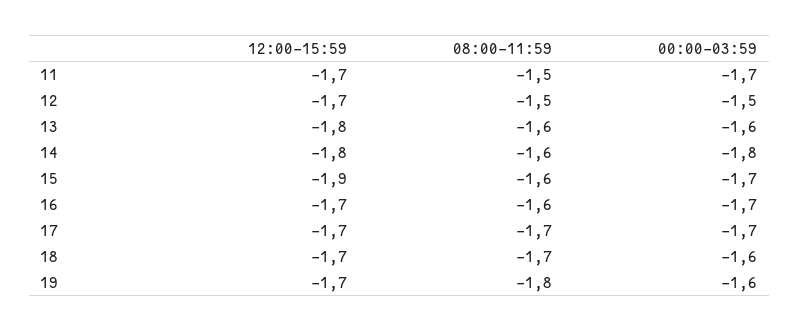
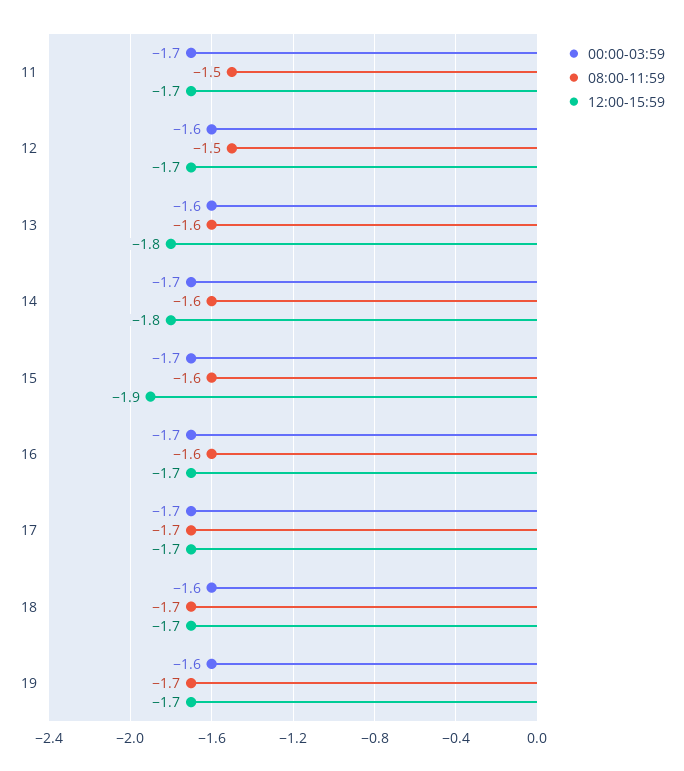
00:00-03:59, 12: -1.5 -> -1.6
00:00-03:59, 14: -1.8 -> -1.7
08:00-11:59, 19: -1.8 -> -1.7

